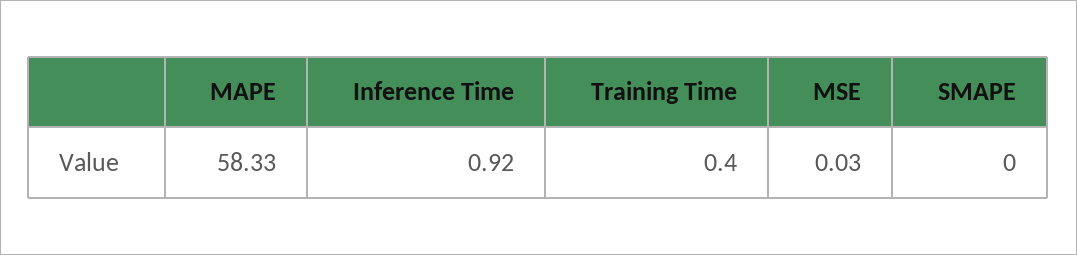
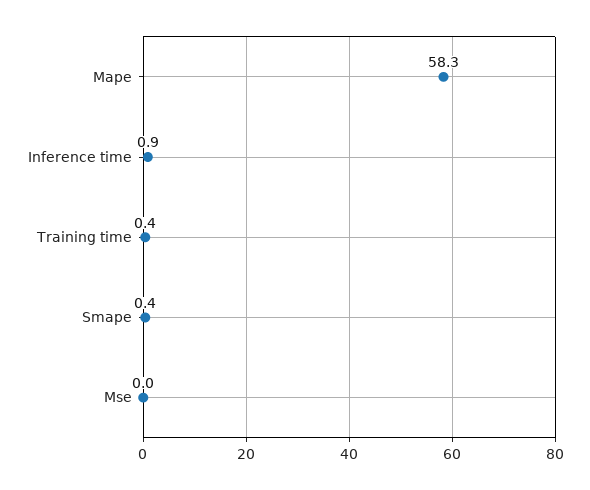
SMAPE: 0 -> 0.4

